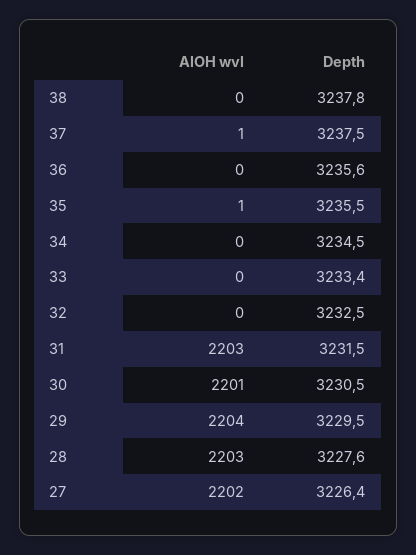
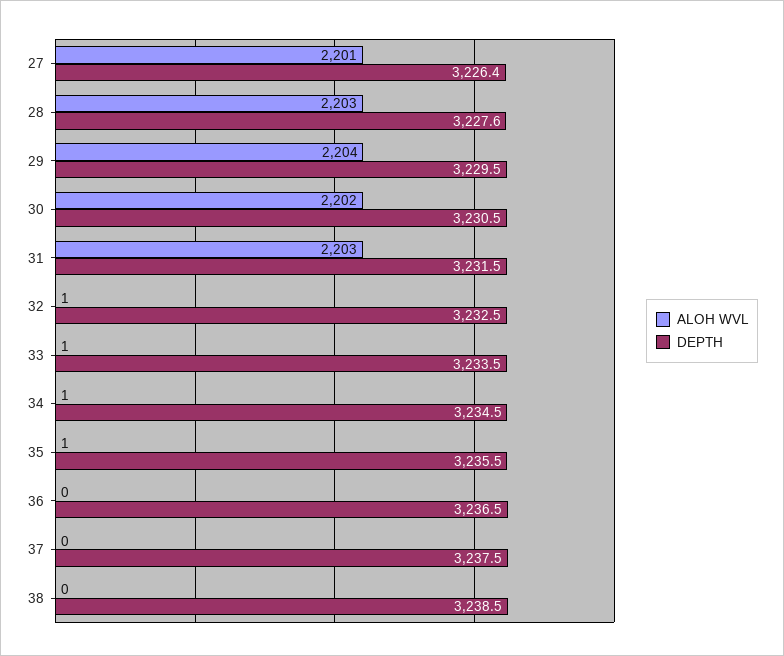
Depth, 38: 3237.8 -> 3238.5
AlOH wvl, 37: 1 -> 0
Depth, 36: 3235.6 -> 3236.5
AlOH wvl, 34: 0 -> 1
AlOH wvl, 33: 0 -> 1
Depth, 33: 3233.4 -> 3233.5
AlOH wvl, 32: 0 -> 1
AlOH wvl, 30: 2201 -> 2202
AlOH wvl, 27: 2202 -> 2201

